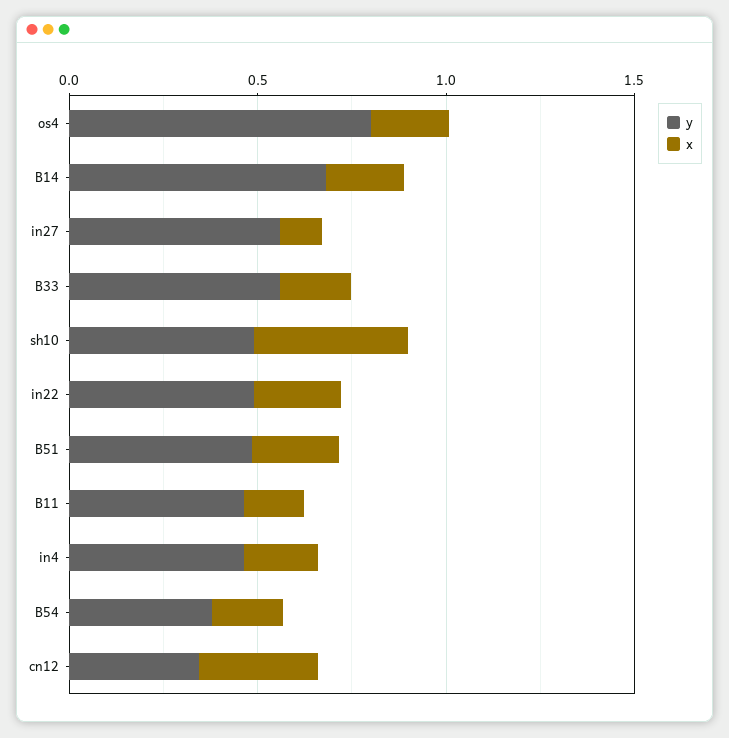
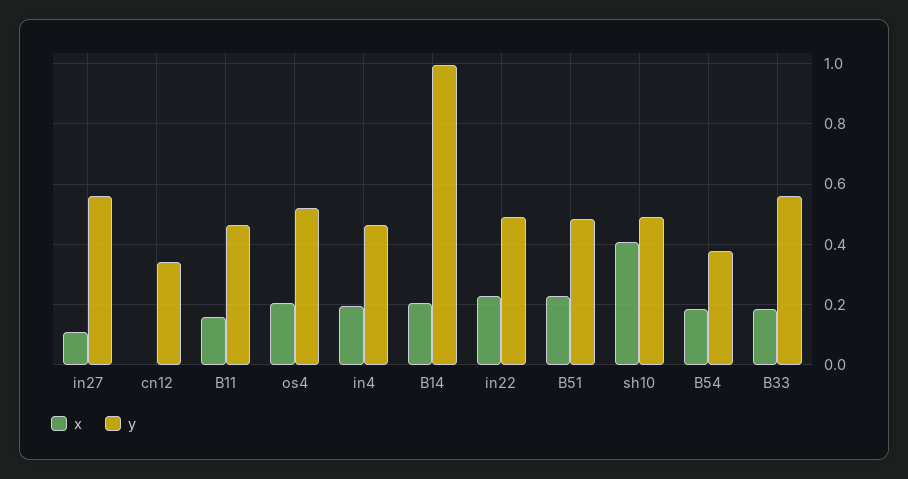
y, os4: 0.8 -> 0.52
y, B14: 0.7 -> 1
x, cn12: 0.3 -> 0

